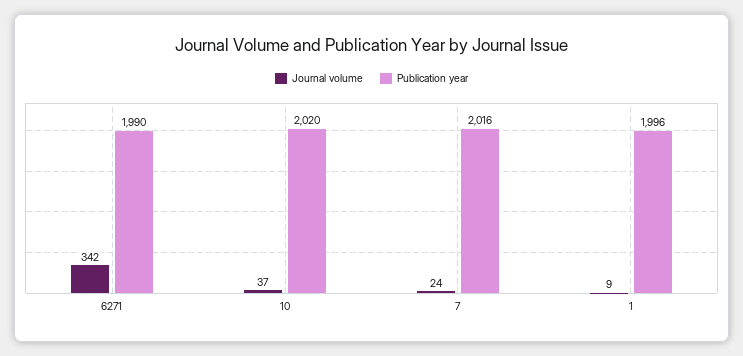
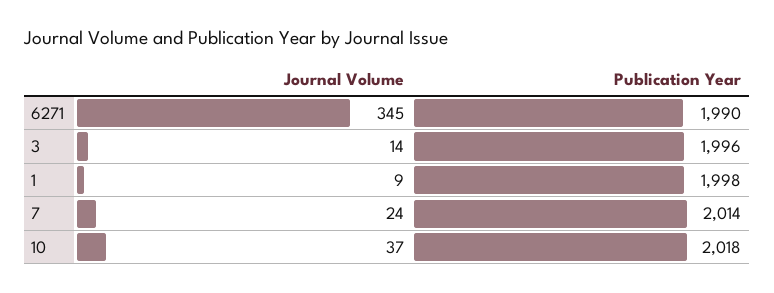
Journal volume, 6271: 342 -> 345
Publication year, 10: 2020 -> 2018
Publication year, 7: 2016 -> 2014
Publication year, 1: 1996 -> 1998
Journal volume, 3: none -> 14
Publication year, 3: none -> 1996

